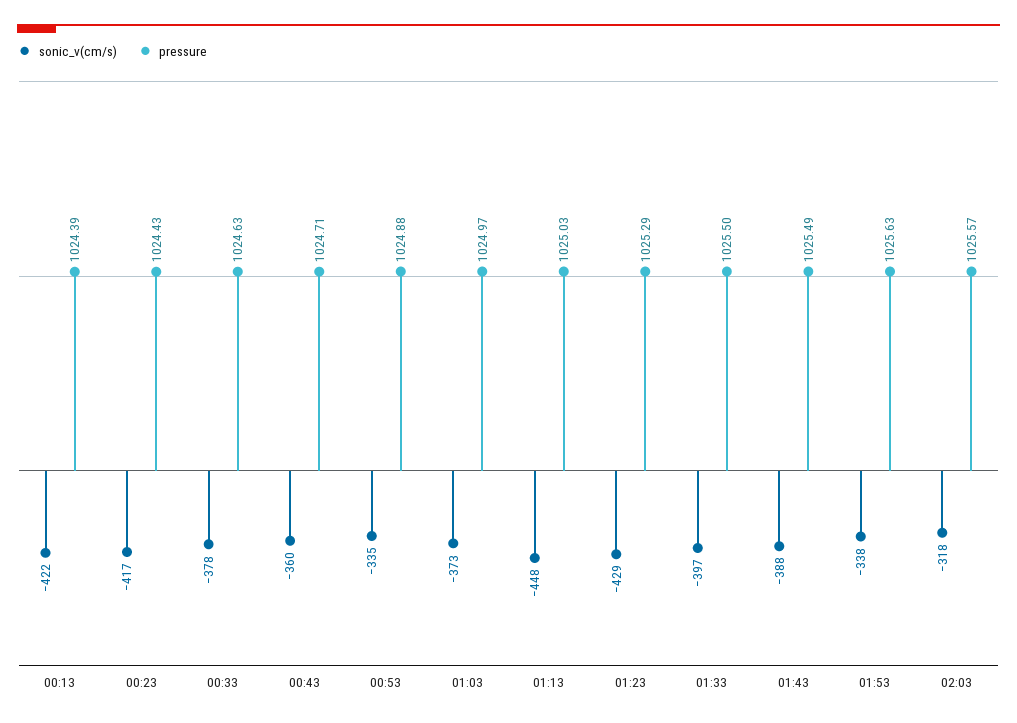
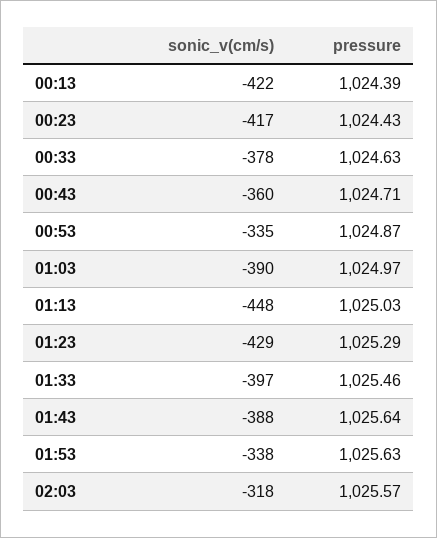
pressure, 00:53: 1024.88 -> 1024.87
sonic_v(cm/s), 01:03: -373 -> -390
pressure, 01:33: 1025.5 -> 1025.46
pressure, 01:43: 1025.49 -> 1025.64

